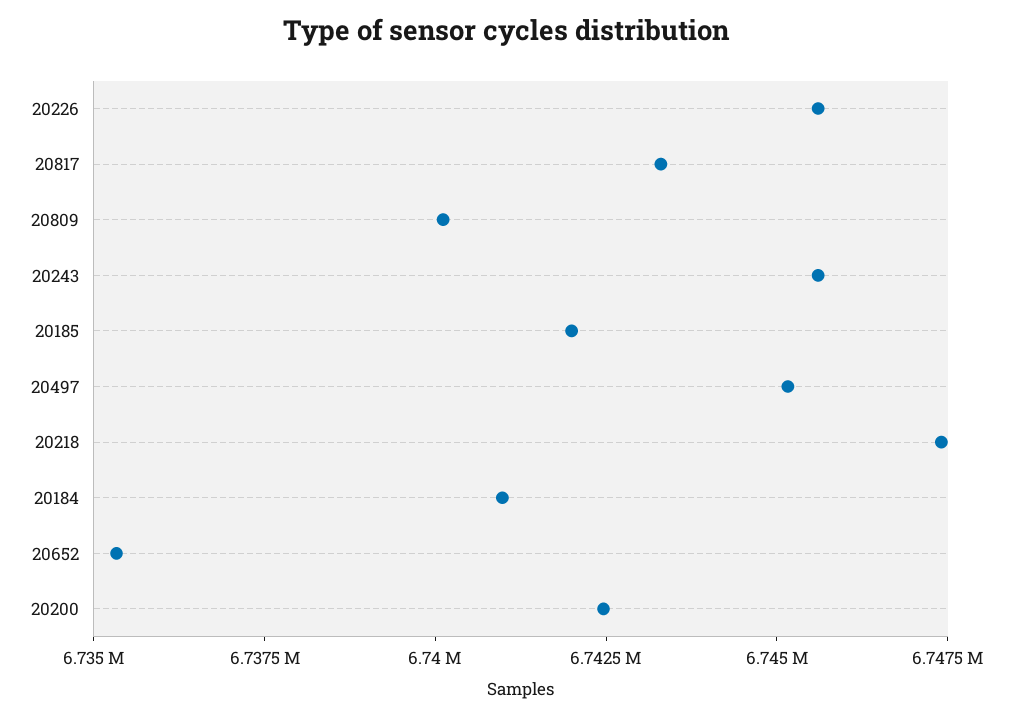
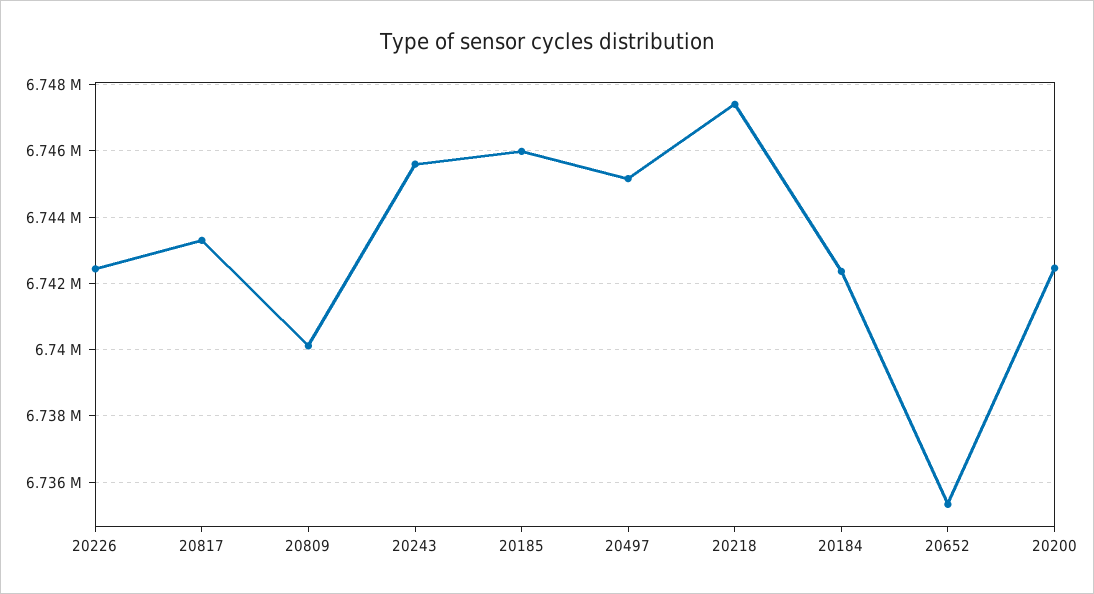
20226: 6745500 -> 6742400
20185: 6742000 -> 6746000
20184: 6741000 -> 6742400

